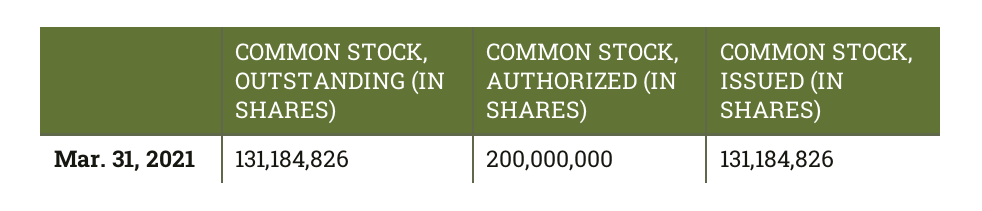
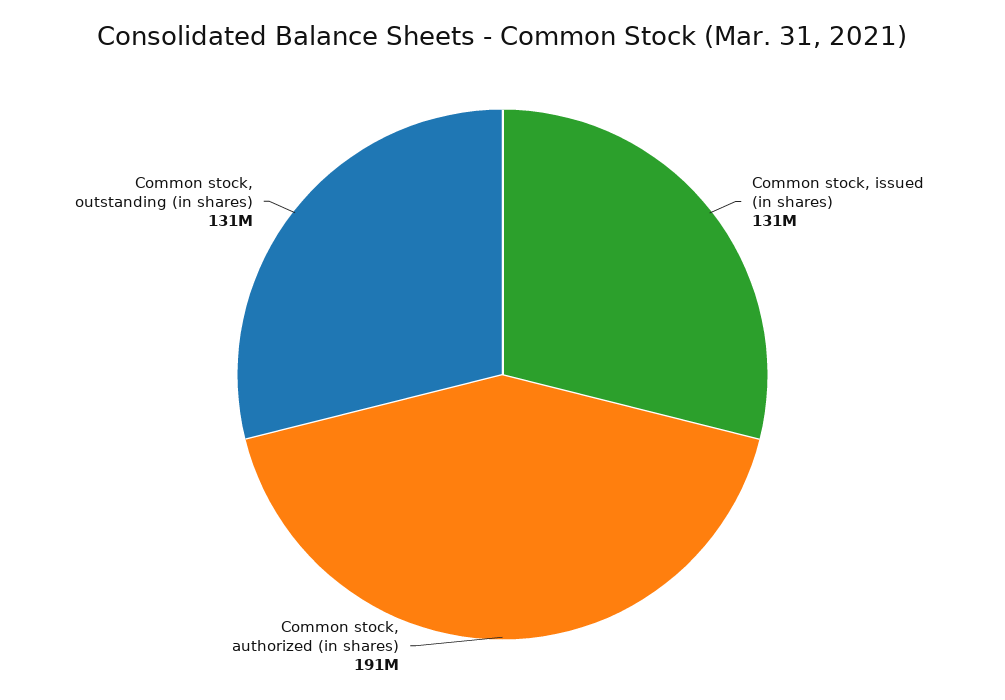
COMMON STOCK, AUTHORIZED (IN SHARES): 200000000 -> 191000000

